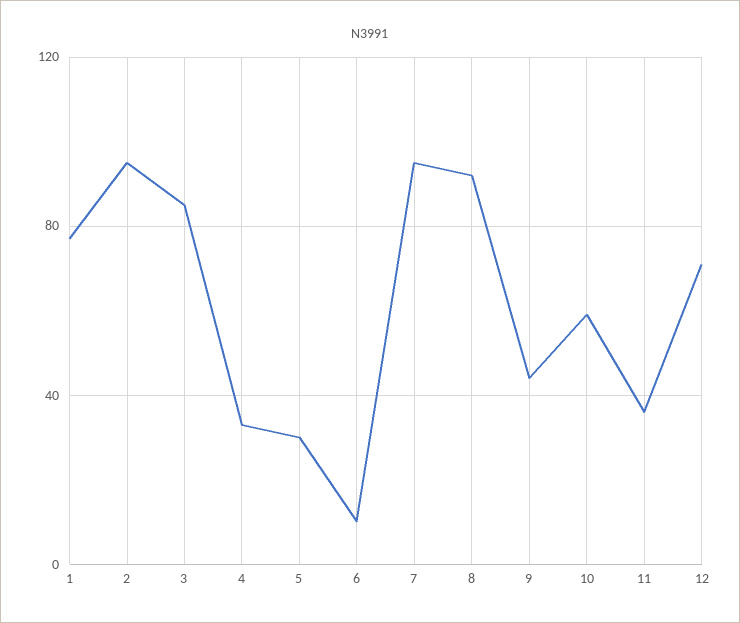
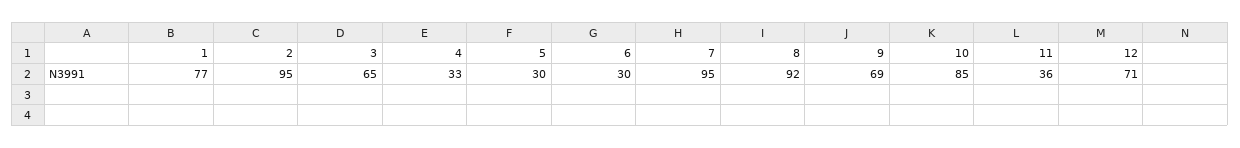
3: 85 -> 65
6: 10 -> 30
9: 45 -> 69
10: 60 -> 85

